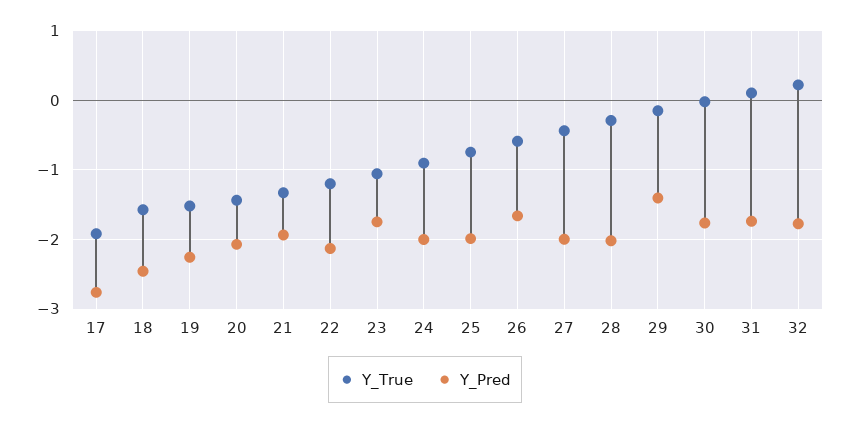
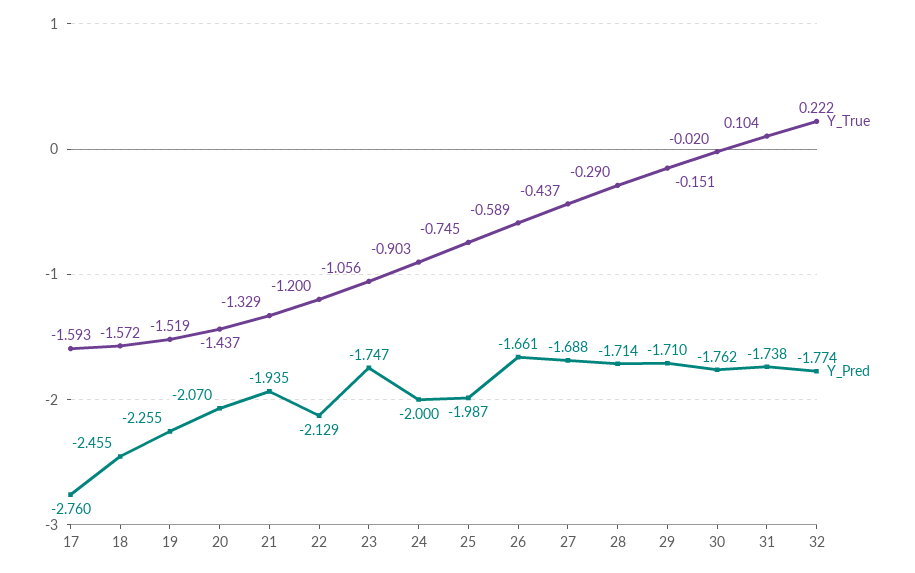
Y_True, 17: -1.9 -> -1.593
Y_Pred, 27: -2 -> -1.688
Y_Pred, 28: -2 -> -1.714
Y_Pred, 29: -1.4 -> -1.71

